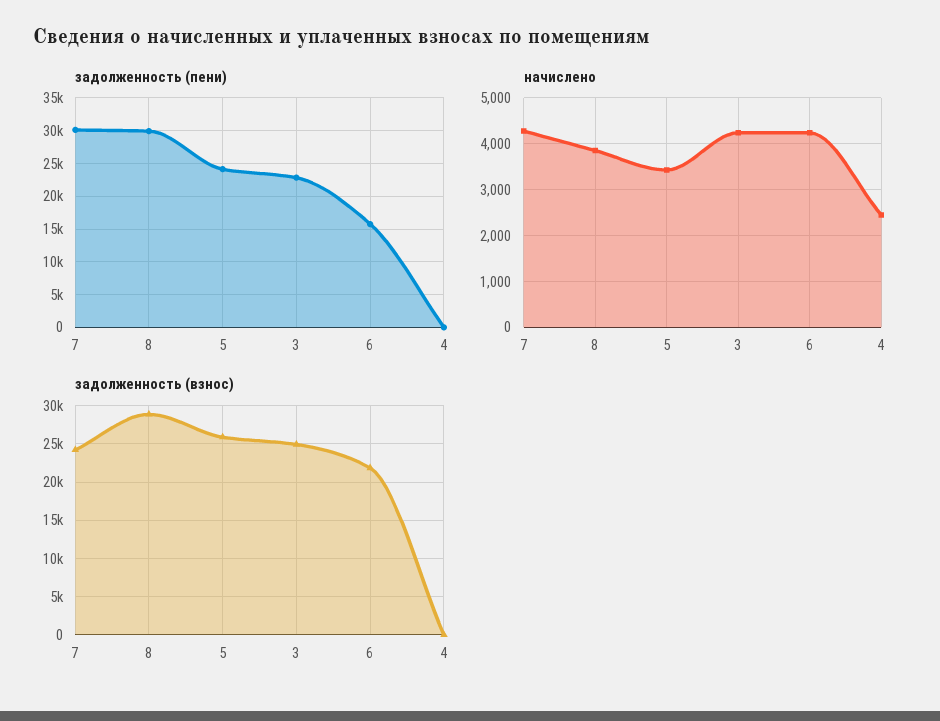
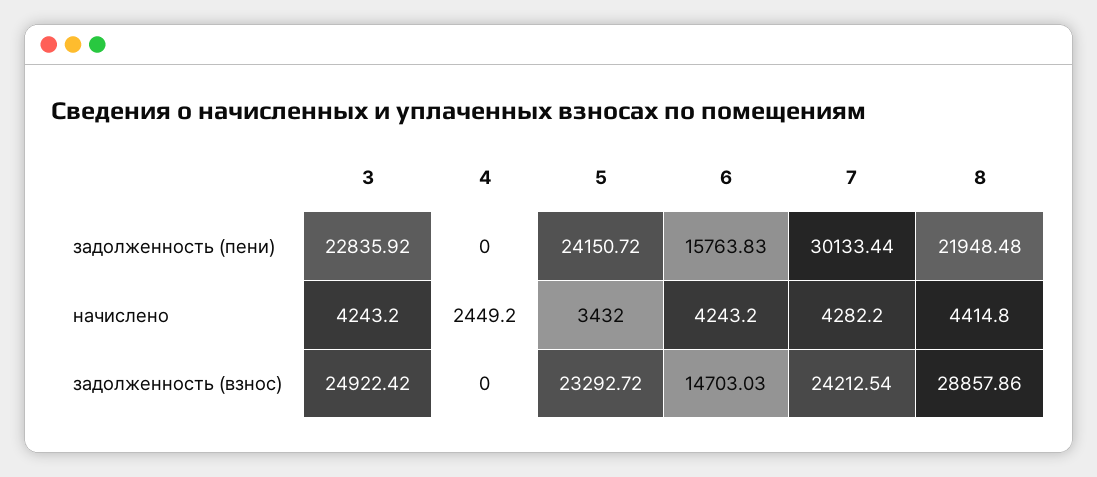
задолженность (пени), 8: 30000 -> 21948.48
начислено, 8: 3800 -> 4414.8
задолженность (взнос), 5: 26000 -> 23292.72
задолженность (взнос), 6: 22000 -> 14703.03

